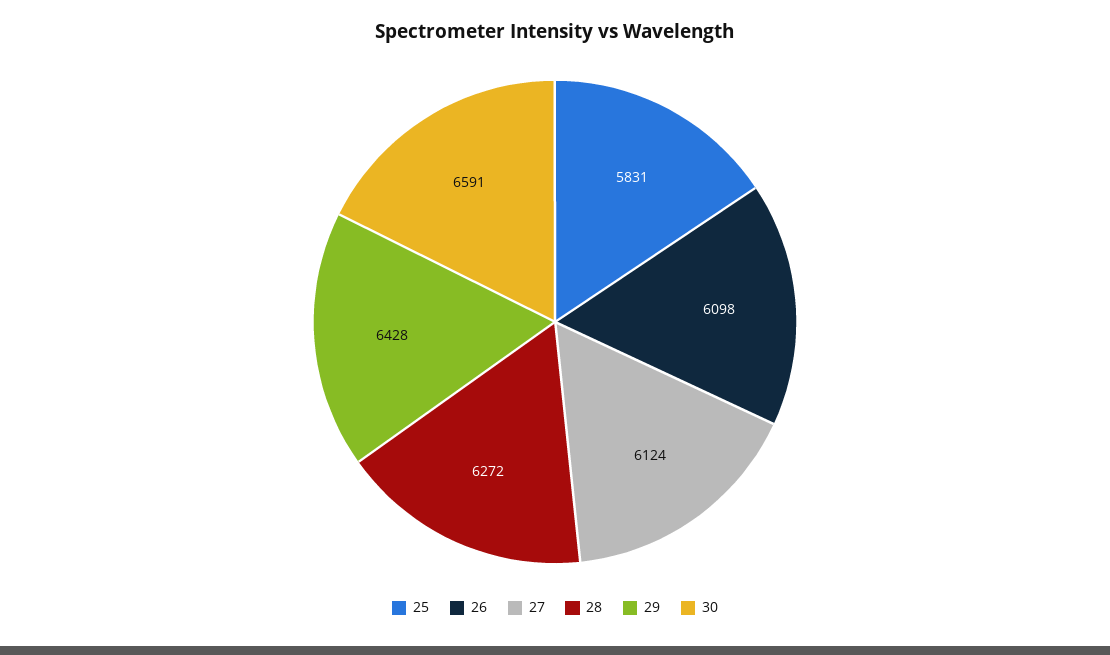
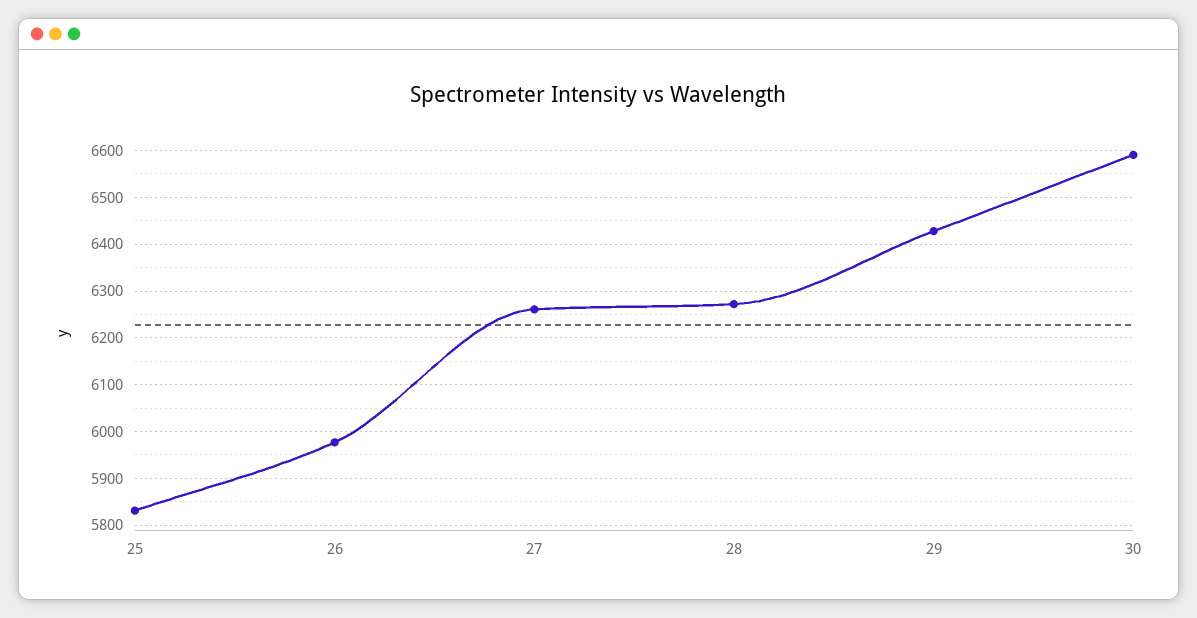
26: 6098 -> 5980
27: 6124 -> 6260

